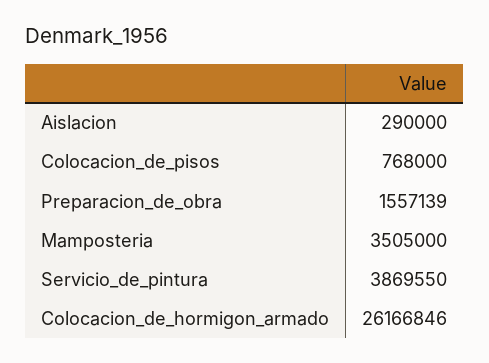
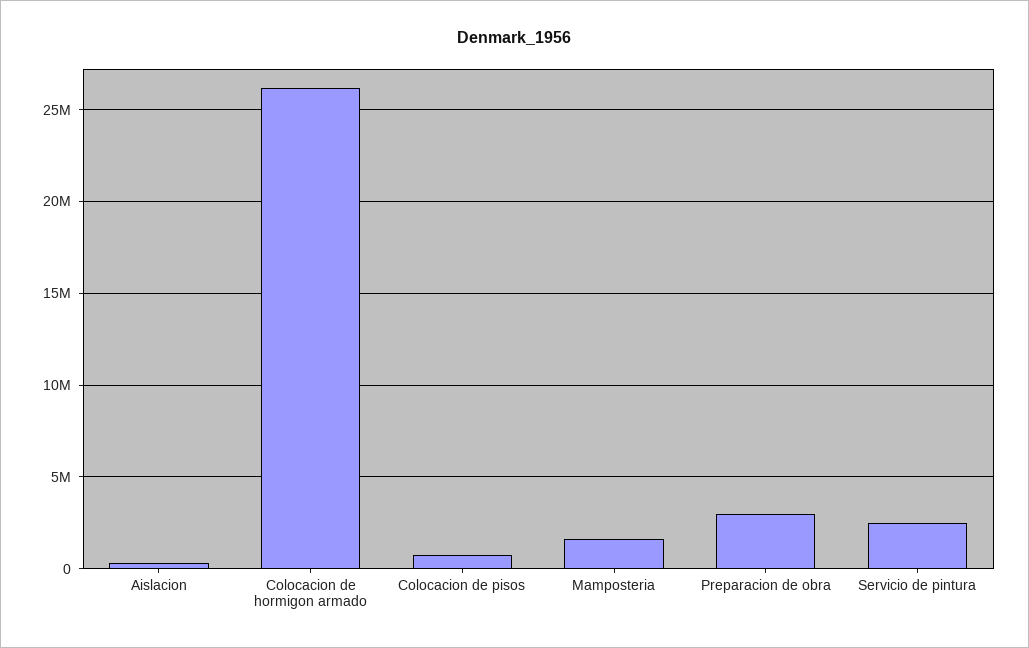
Preparacion_de_obra: 1557139 -> 3000000
Mamposteria: 3505000 -> 1500000
Servicio_de_pintura: 3869550 -> 2500000

